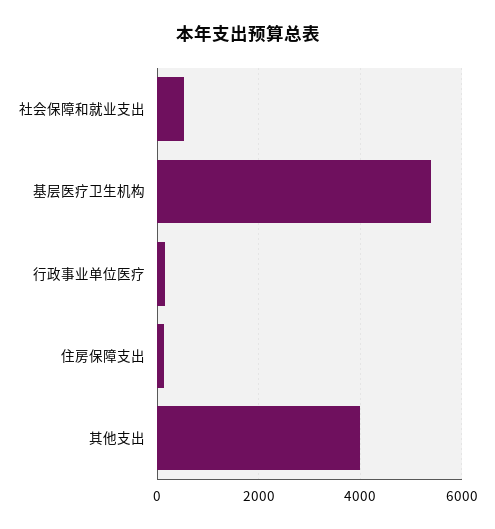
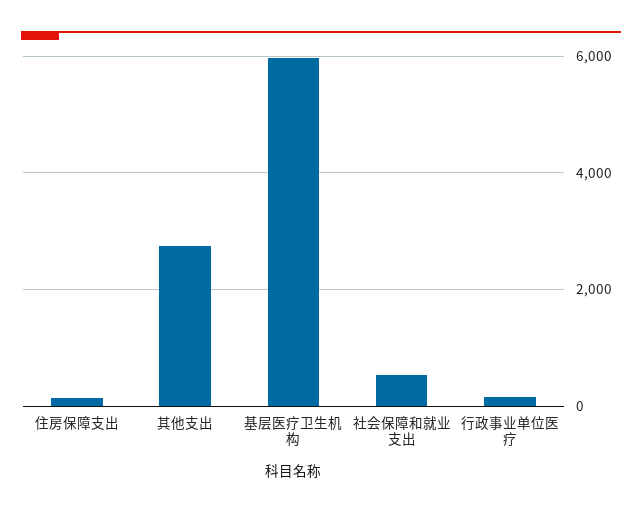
基层医疗卫生机构: 5400 -> 6000
其他支出: 4000 -> 2800

